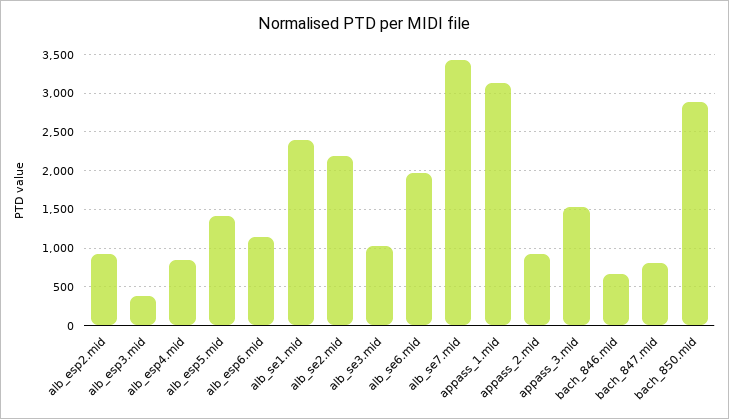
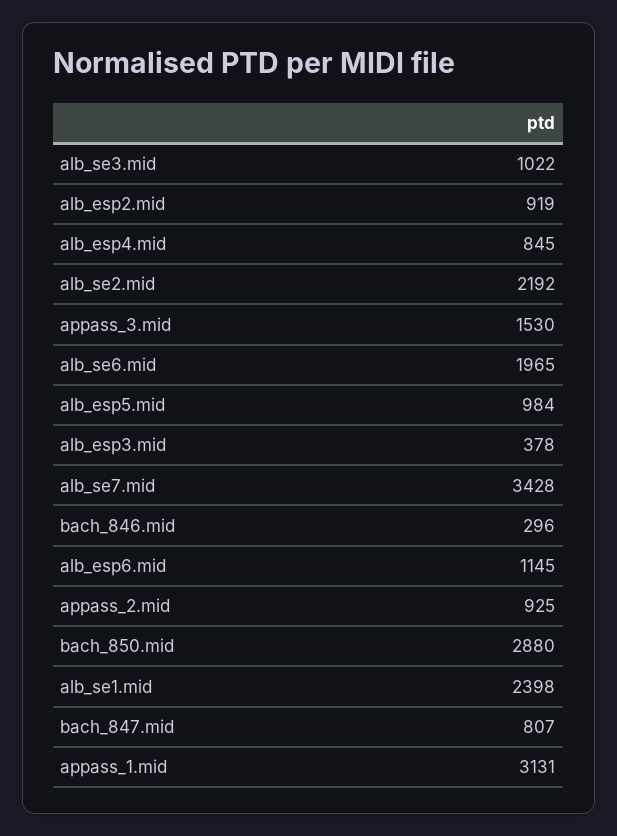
alb_esp5.mid: 1400 -> 984
bach_846.mid: 700 -> 296

